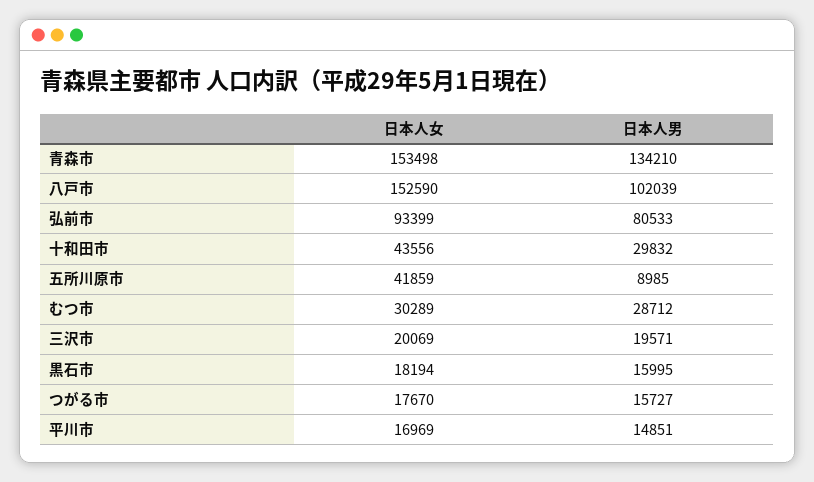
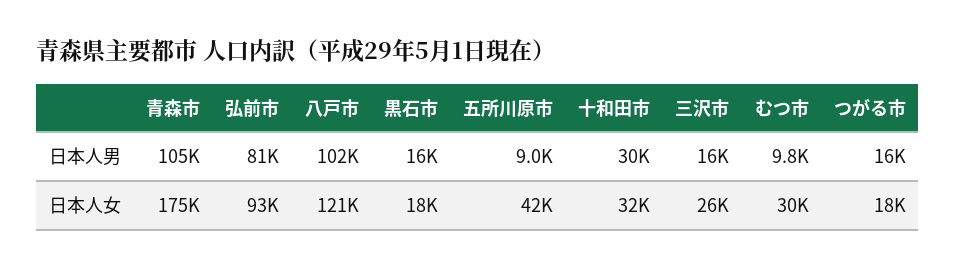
日本人女, 青森市: 153498 -> 175000
日本人男, 青森市: 134210 -> 105000
日本人女, 八戸市: 152590 -> 121000
日本人女, 十和田市: 43556 -> 32000
日本人男, むつ市: 28712 -> 9800
日本人女, 三沢市: 20069 -> 26000
日本人男, 三沢市: 19571 -> 16000
日本人女, 平川市: 16969 -> none
日本人男, 平川市: 14851 -> none

